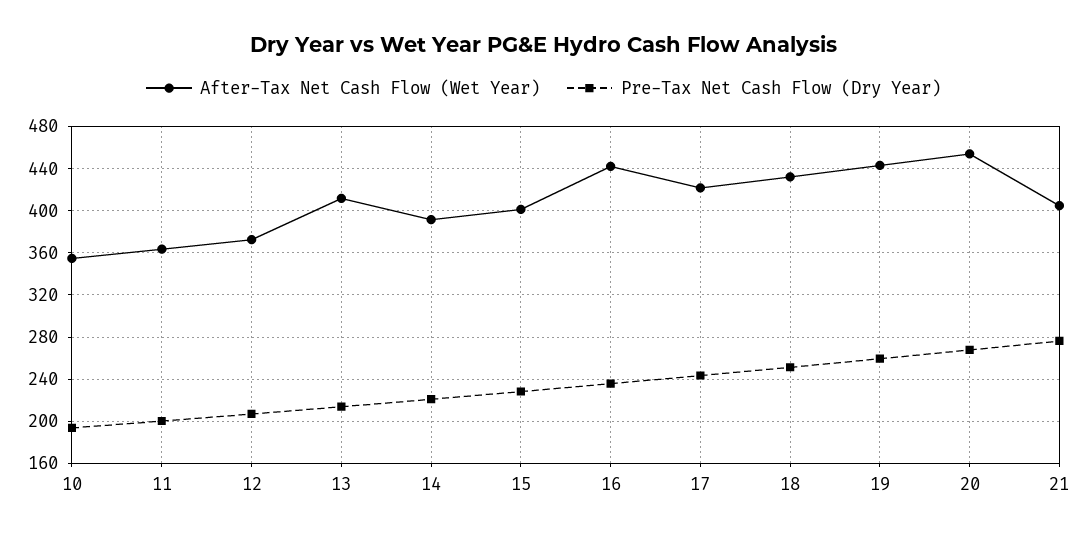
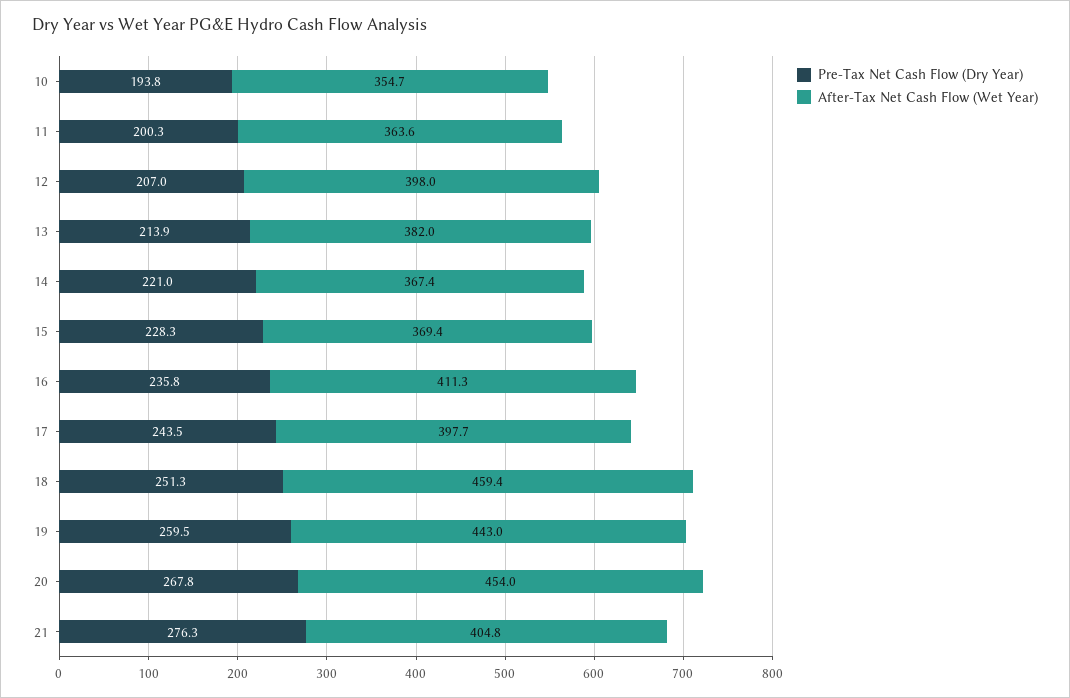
After-Tax Net Cash Flow (Wet Year), 12: 370 -> 398
After-Tax Net Cash Flow (Wet Year), 13: 410 -> 382
After-Tax Net Cash Flow (Wet Year), 14: 390 -> 367.4
After-Tax Net Cash Flow (Wet Year), 15: 400 -> 369.4
After-Tax Net Cash Flow (Wet Year), 16: 440 -> 411.3
After-Tax Net Cash Flow (Wet Year), 17: 420 -> 397.7
After-Tax Net Cash Flow (Wet Year), 18: 430 -> 459.4

